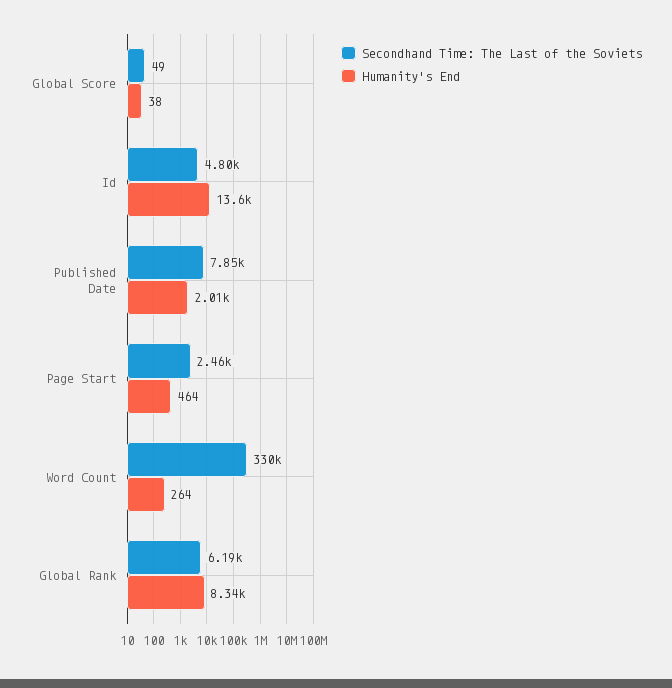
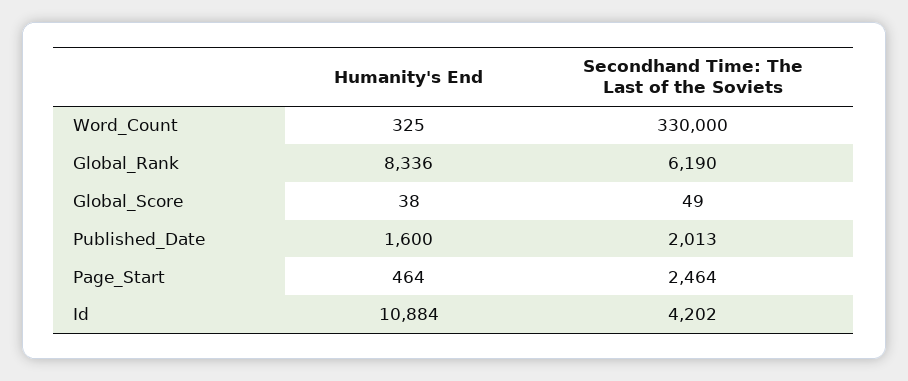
Secondhand Time: The Last of the Soviets, Id: 4800 -> 4202
Humanity's End, Id: 13600 -> 10884
Secondhand Time: The Last of the Soviets, Published Date: 7850 -> 2013
Humanity's End, Published Date: 2010 -> 1600
Humanity's End, Word Count: 264 -> 325

